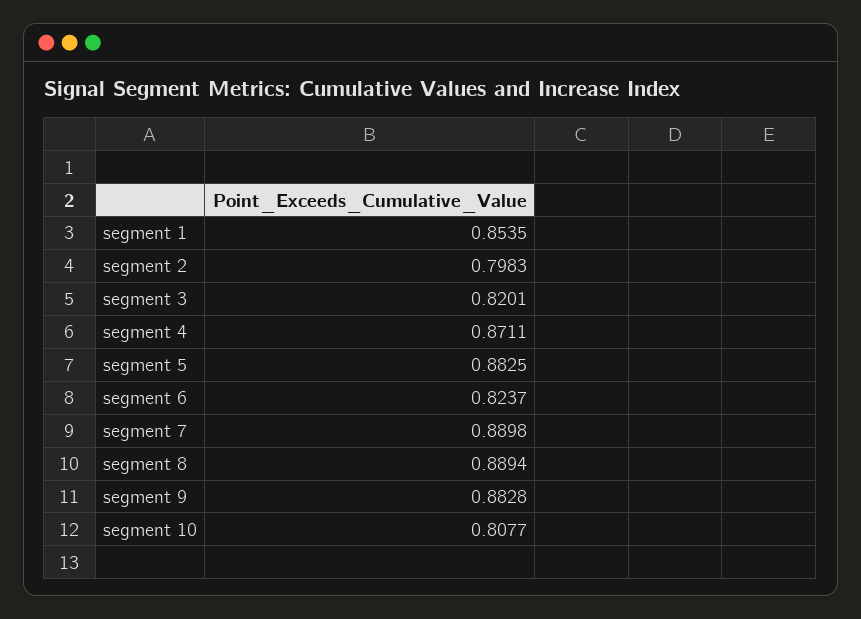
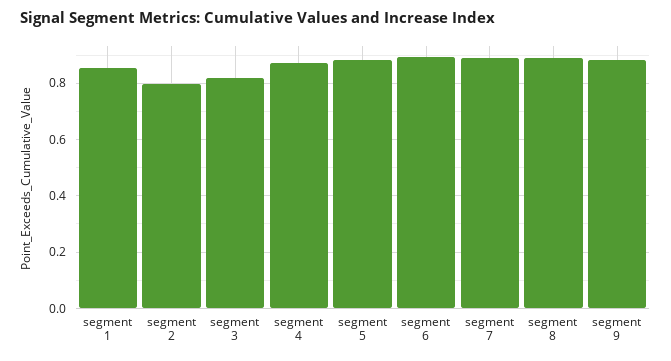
segment 6: 0.8237 -> 0.9
segment 10: 0.8077 -> none

